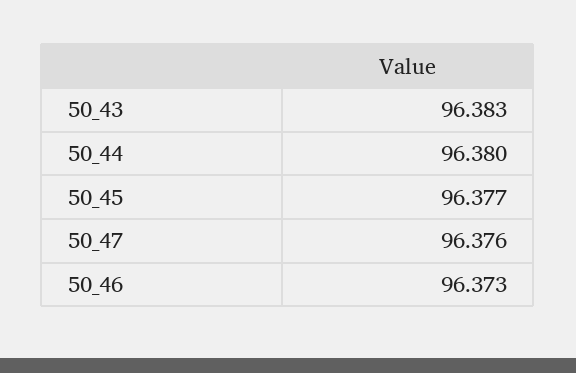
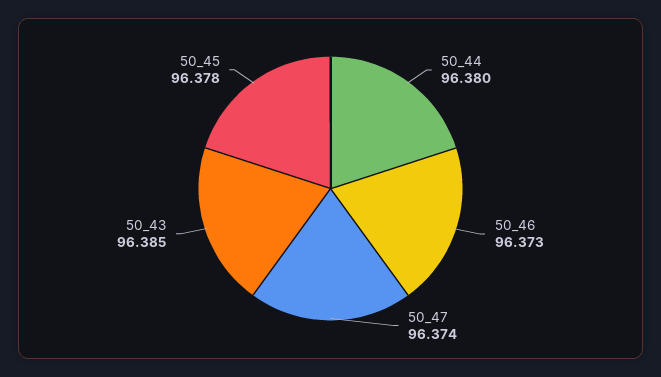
50_43: 96.383 -> 96.385
50_45: 96.377 -> 96.378
50_47: 96.376 -> 96.374

